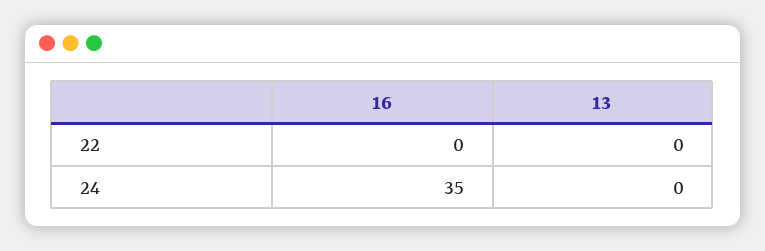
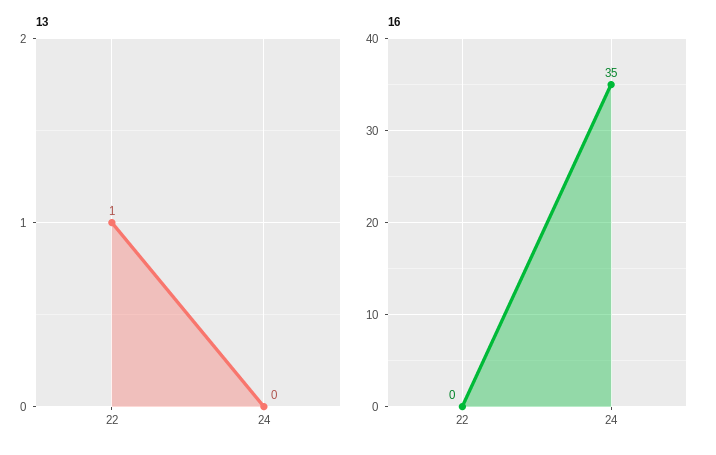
13, 22: 0 -> 1

